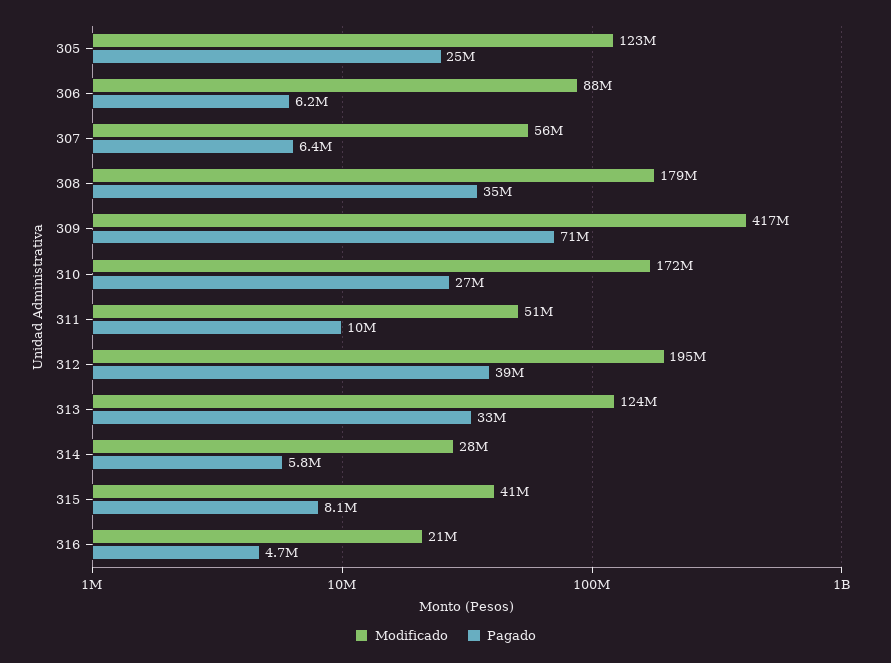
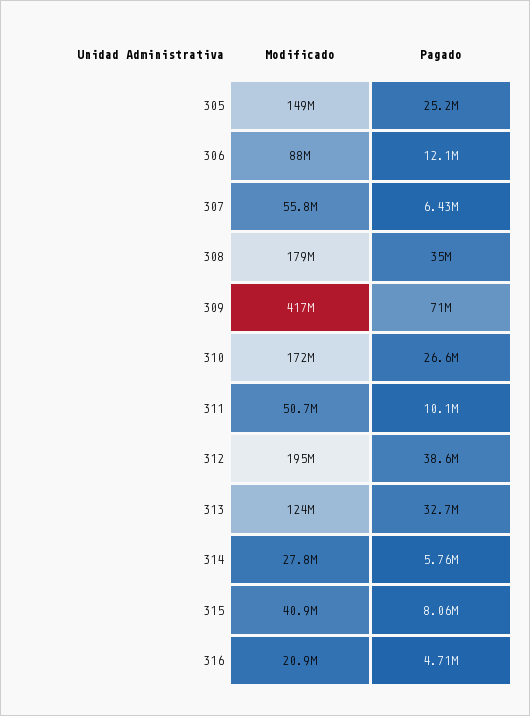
Modificado, 305: 123000000 -> 149000000
Pagado, 306: 6200000 -> 12100000

